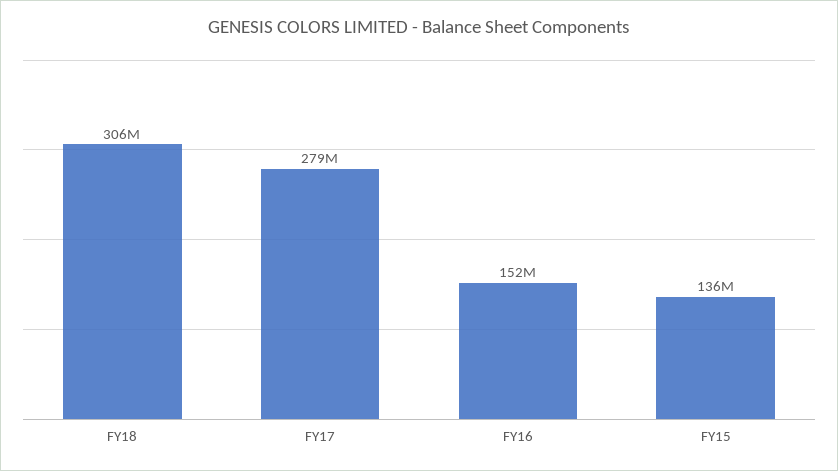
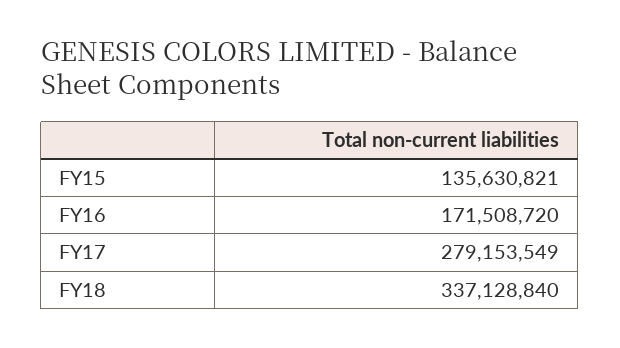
FY18: 306000000 -> 337128840
FY16: 152000000 -> 171508720

